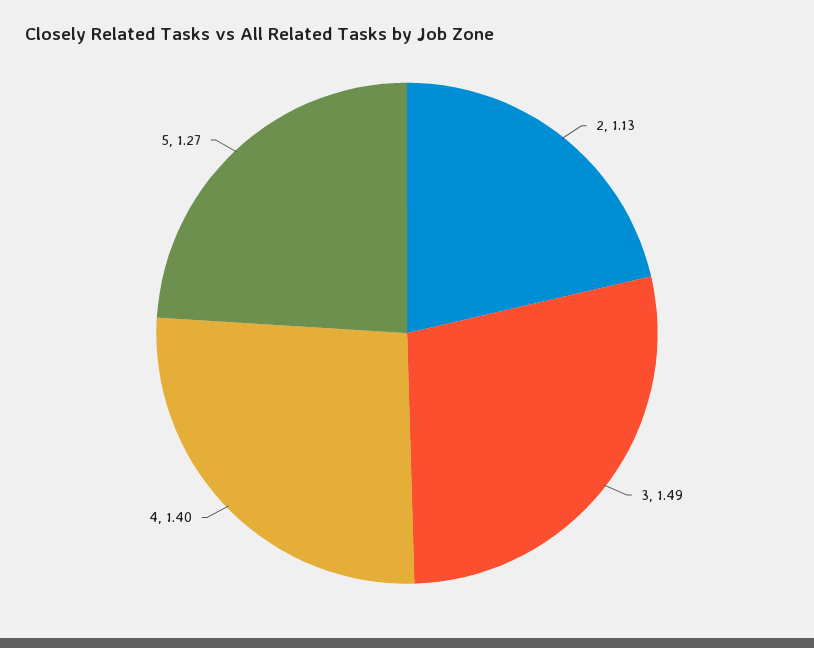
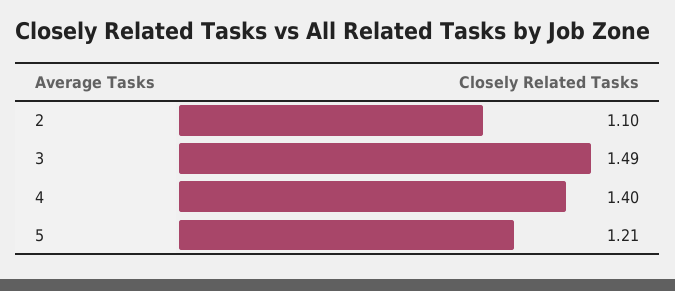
2: 1.13 -> 1.1
5: 1.27 -> 1.21

